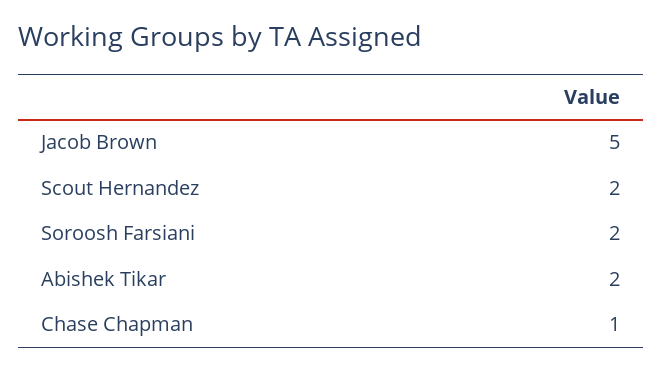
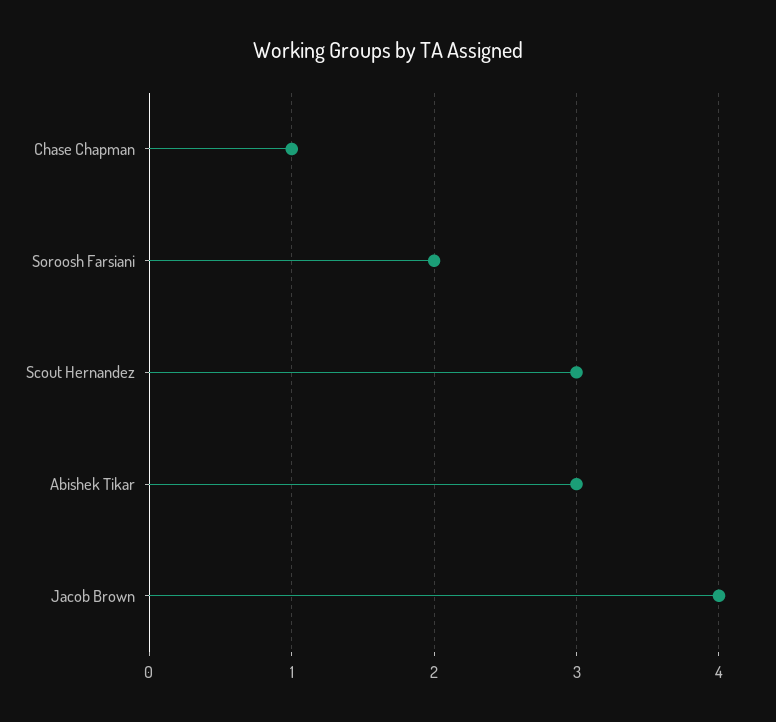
Jacob Brown: 5 -> 4
Scout Hernandez: 2 -> 3
Abishek Tikar: 2 -> 3

